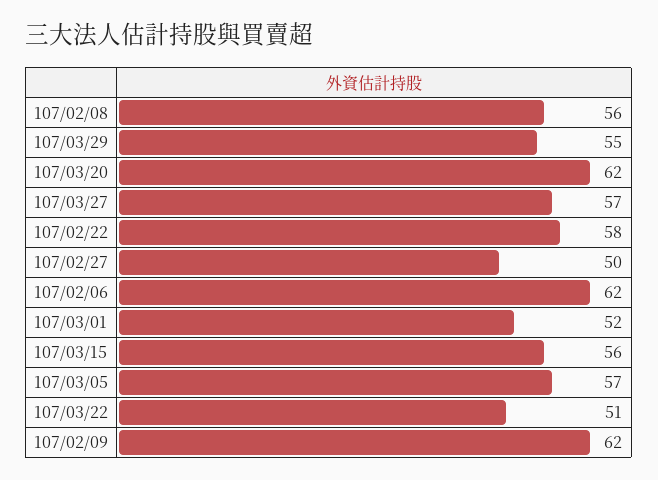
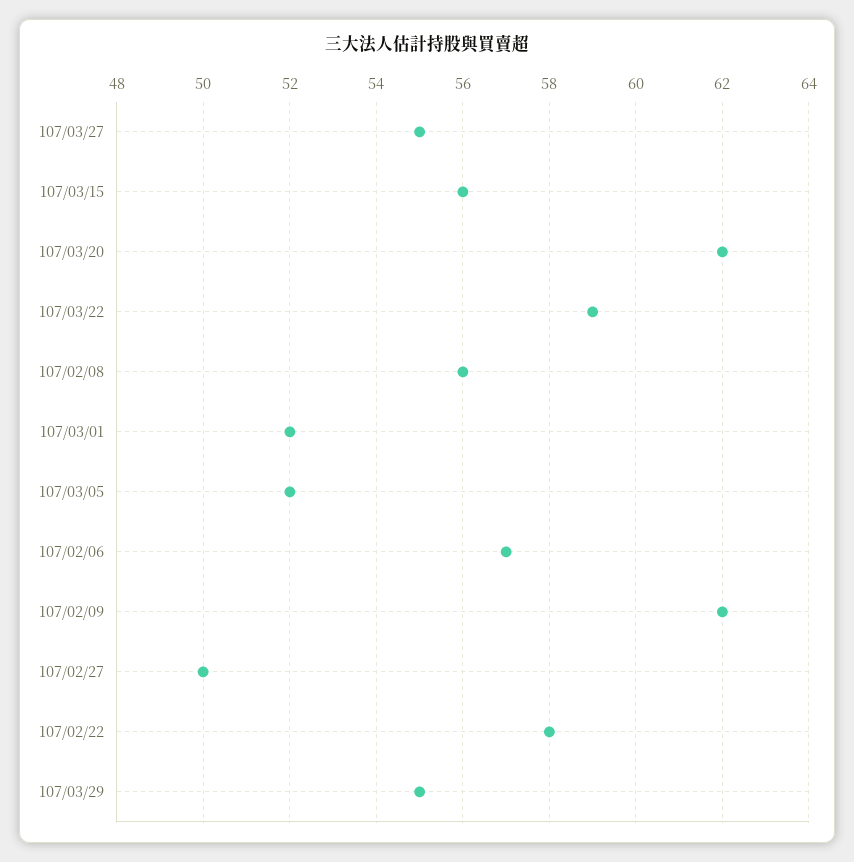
107/03/27: 57 -> 55
107/02/06: 62 -> 57
107/03/05: 57 -> 52
107/03/22: 51 -> 59

